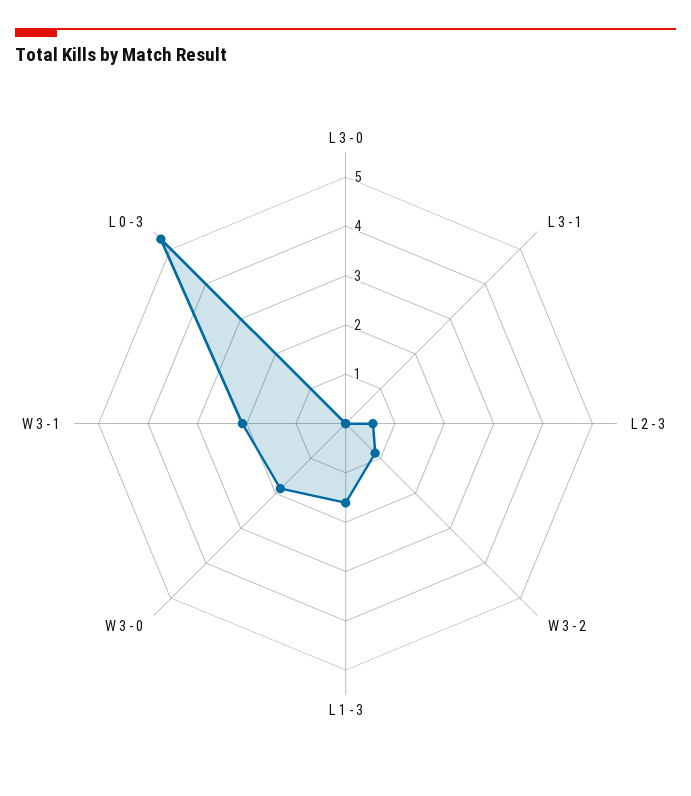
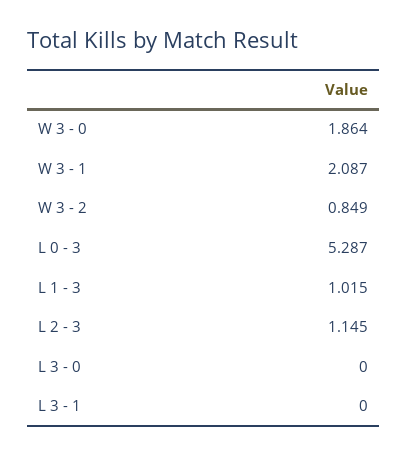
L 2 - 3: 0.6 -> 1.145
L 1 - 3: 1.6 -> 1.015

